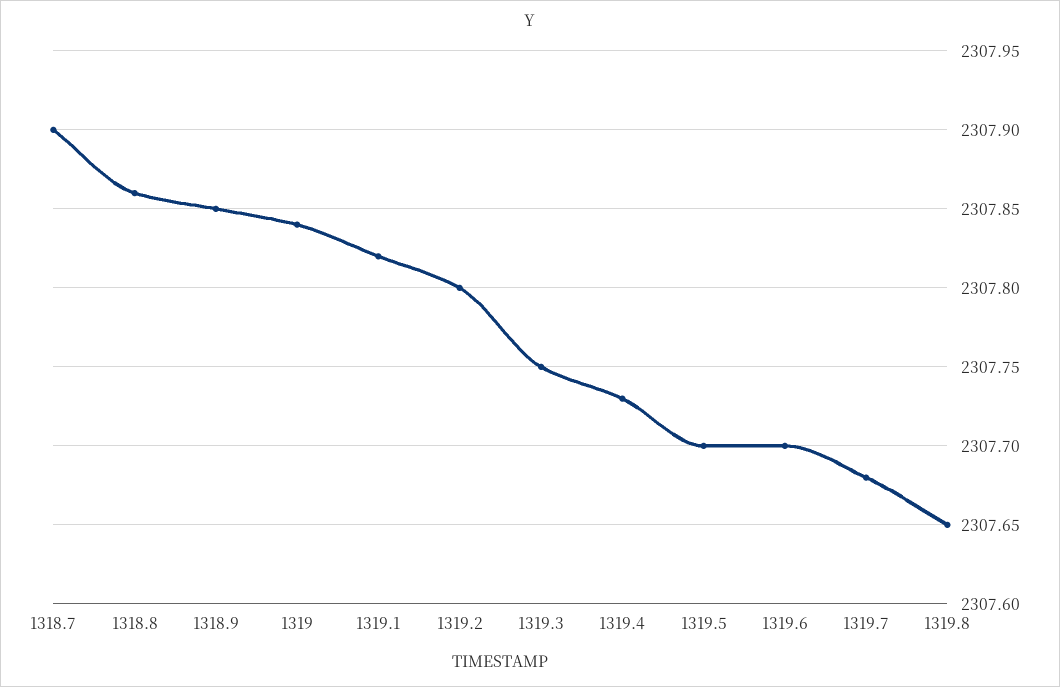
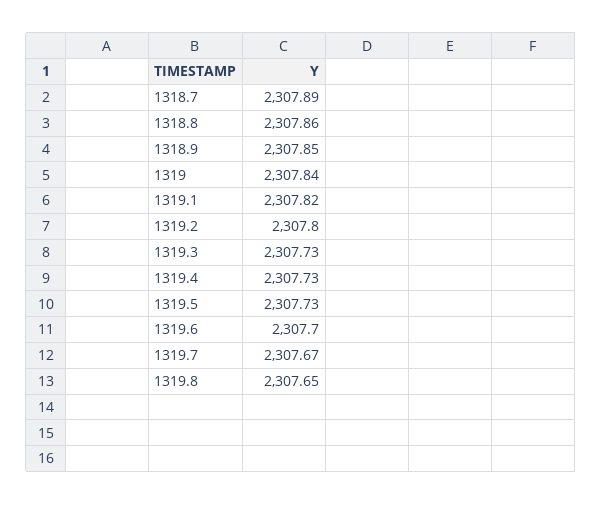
1318.7: 2307.9 -> 2307.89
1319.3: 2307.75 -> 2307.73
1319.5: 2307.7 -> 2307.73
1319.7: 2307.68 -> 2307.67

